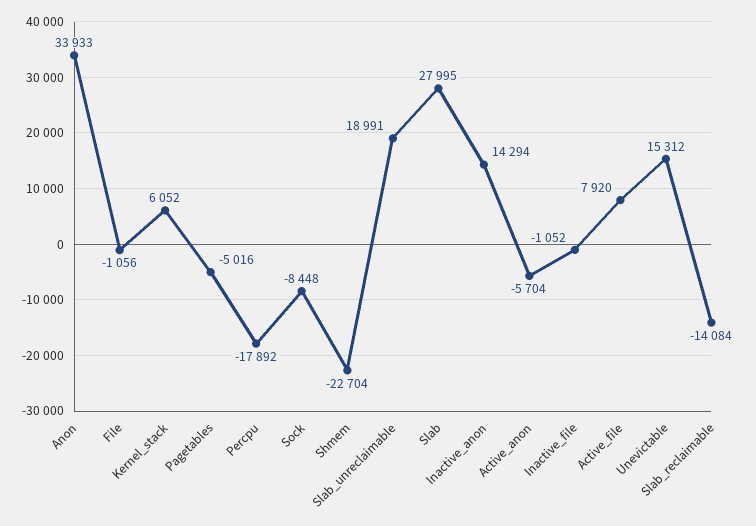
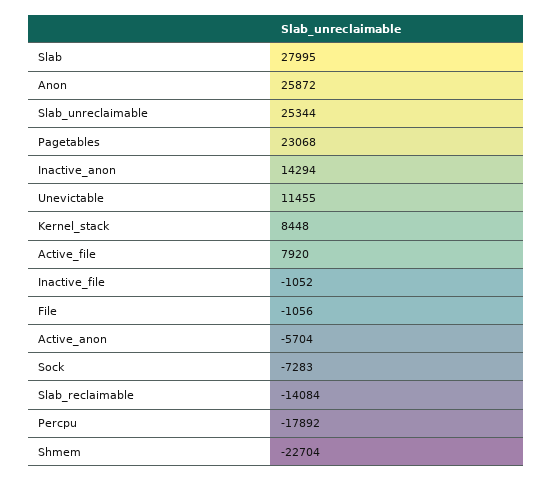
Anon: 33933 -> 25872
Kernel_stack: 6052 -> 8448
Pagetables: -5016 -> 23068
Sock: -8448 -> -7283
Slab_unreclaimable: 18991 -> 25344
Unevictable: 15312 -> 11455

